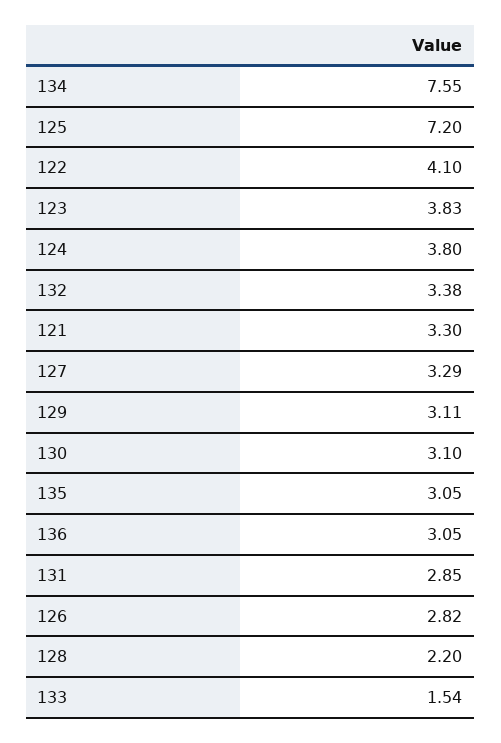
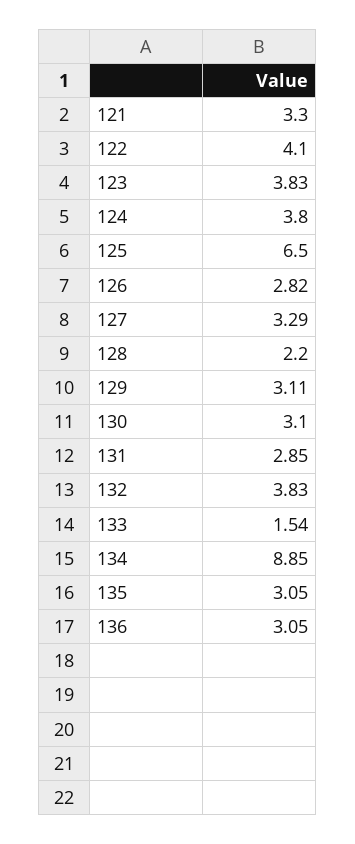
134: 7.55 -> 8.85
125: 7.2 -> 6.5
132: 3.38 -> 3.83

